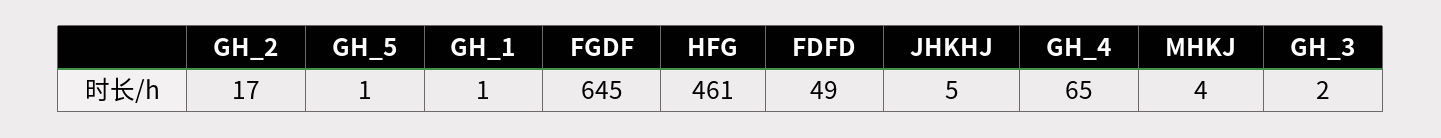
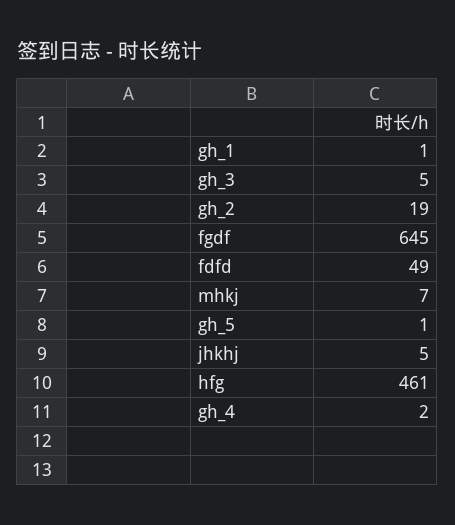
GH_2: 17 -> 19
GH_4: 65 -> 2
MHKJ: 4 -> 7
GH_3: 2 -> 5

